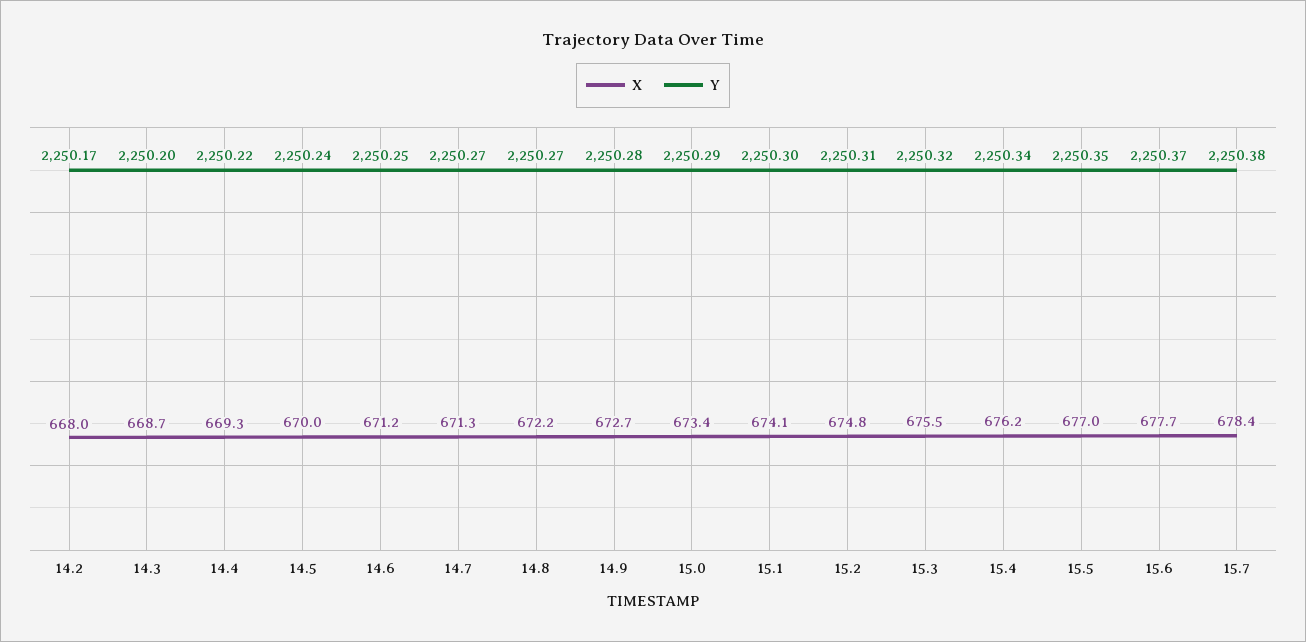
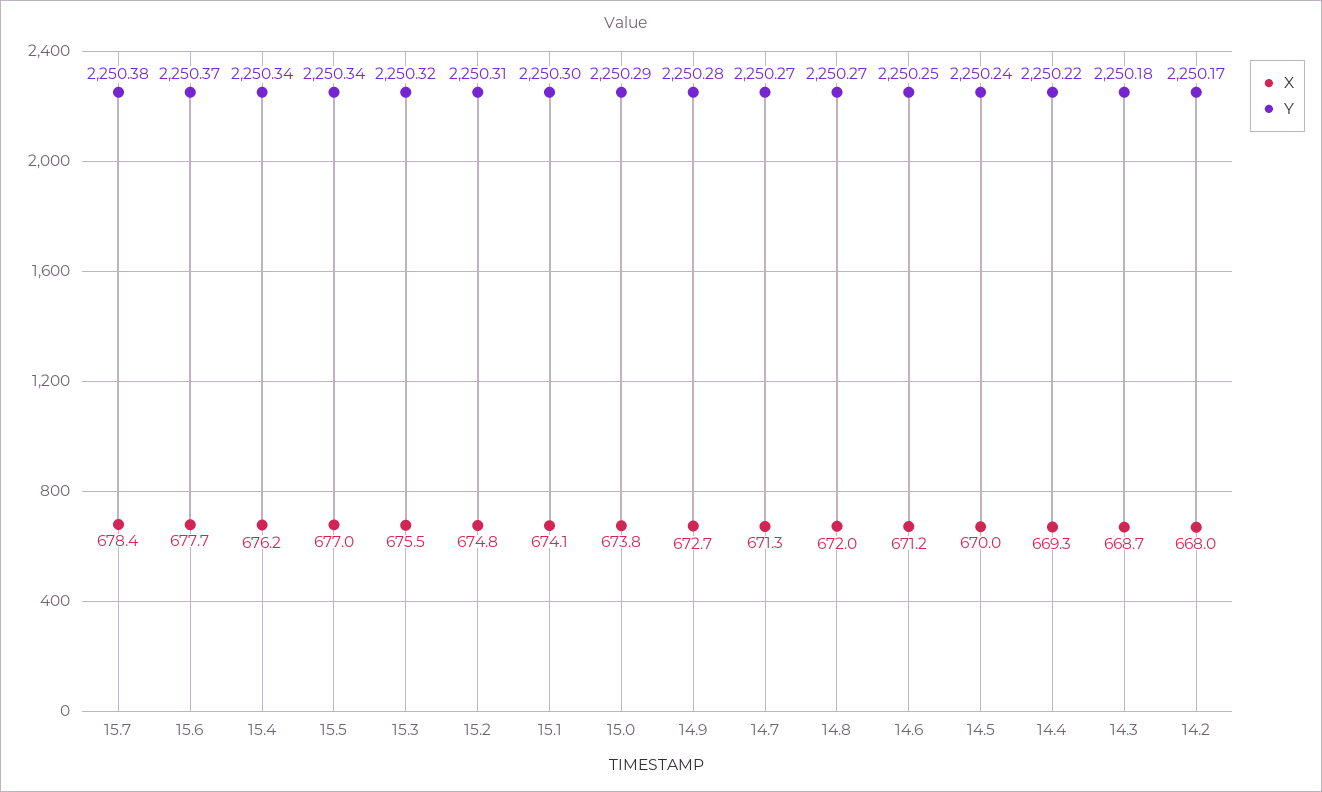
Y, 14.3: 2250.2 -> 2250.18
X, 14.8: 672.2 -> 672
X, 15.0: 673.4 -> 673.8
Y, 15.5: 2250.35 -> 2250.34

